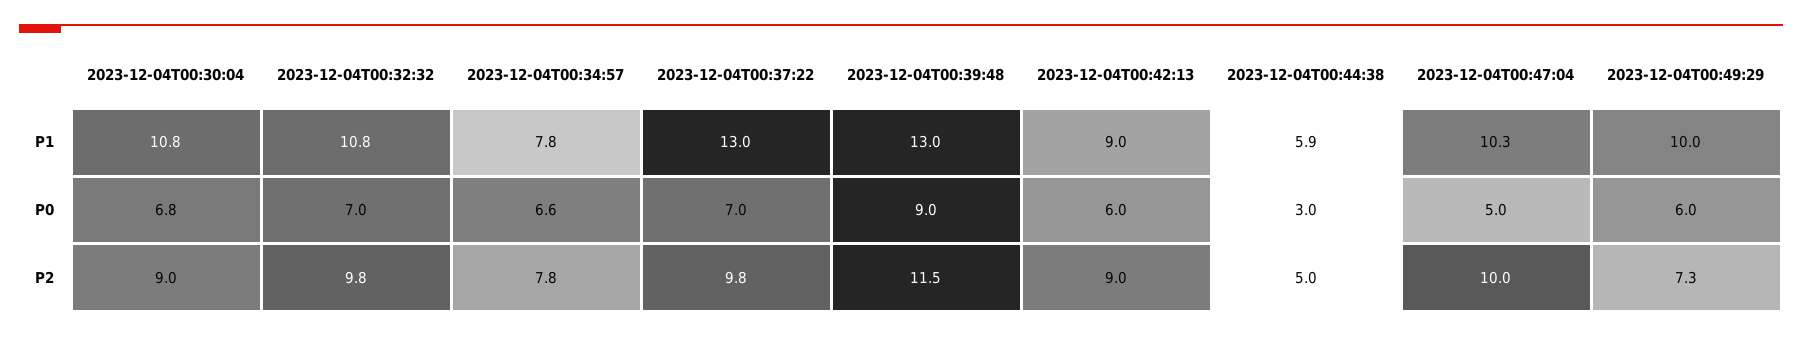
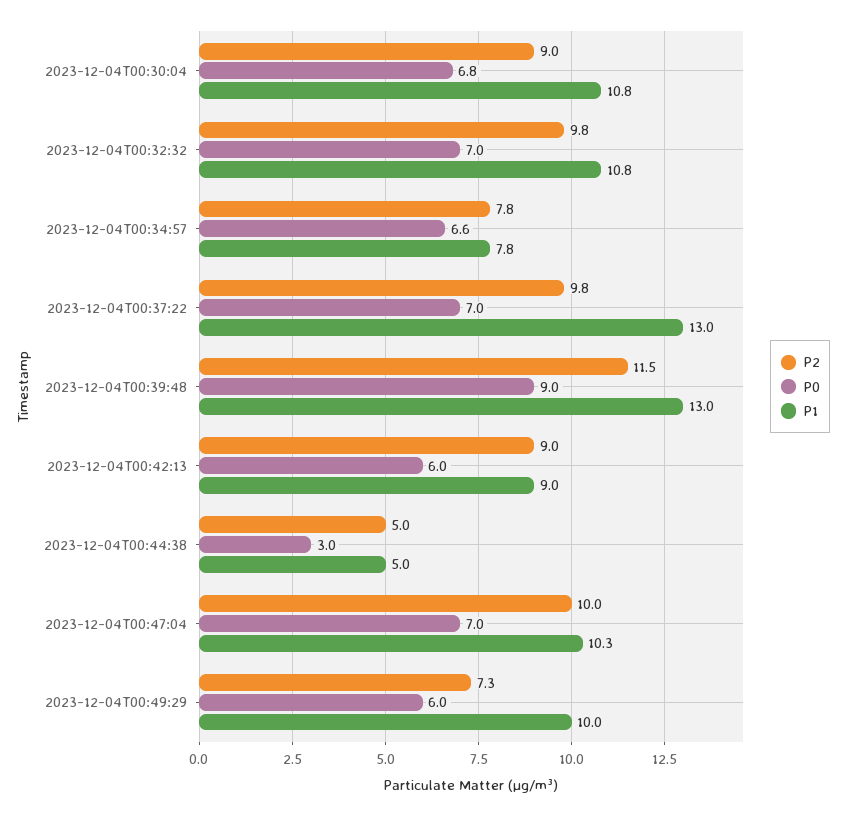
P1, 2023-12-04T00:44:38: 5.9 -> 5
P0, 2023-12-04T00:47:04: 5 -> 7

